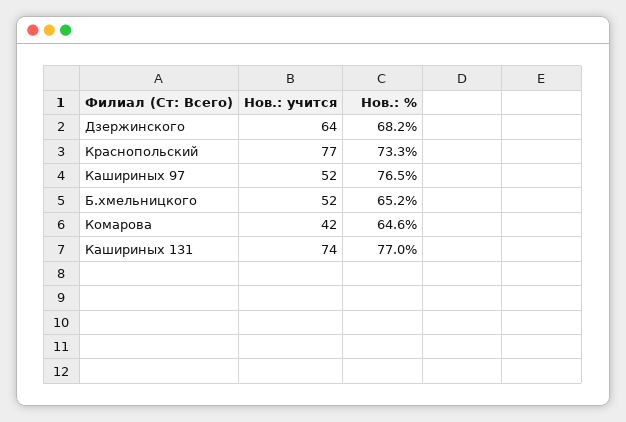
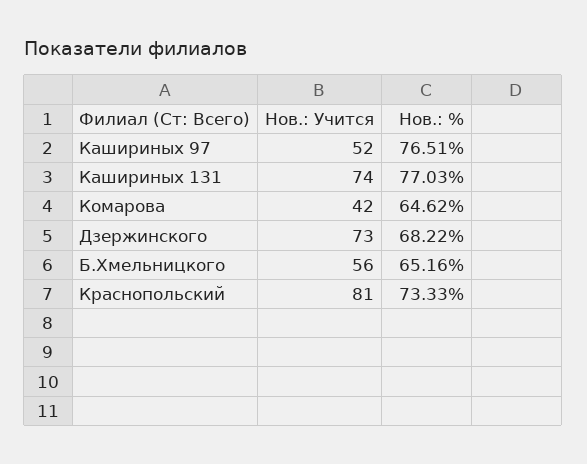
Нов.: учится, Дзержинского: 64 -> 73
Нов.: учится, Краснопольский: 77 -> 81
Нов.: учится, Б.хмельницкого: 52 -> 56

